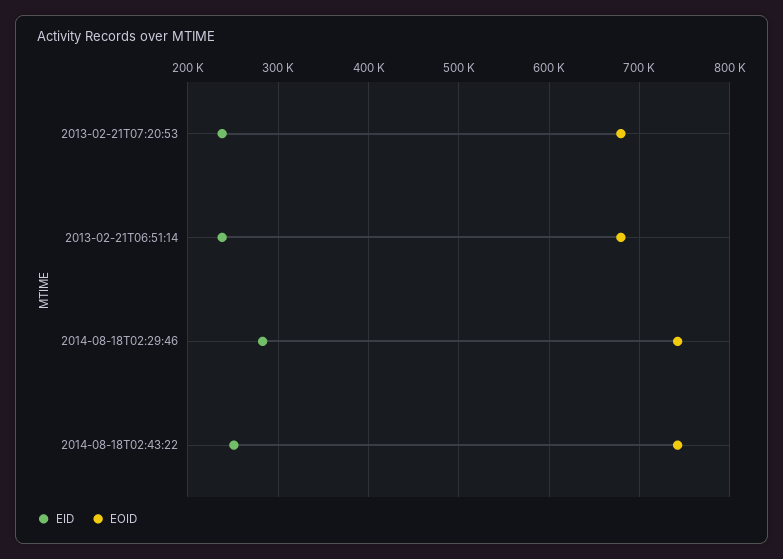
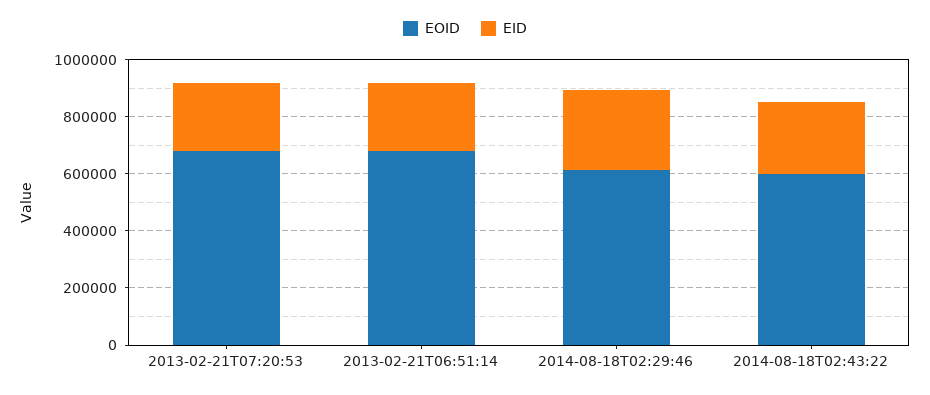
EOID, 2014-08-18T02:29:46: 740000 -> 600000
EOID, 2014-08-18T02:43:22: 740000 -> 600000

